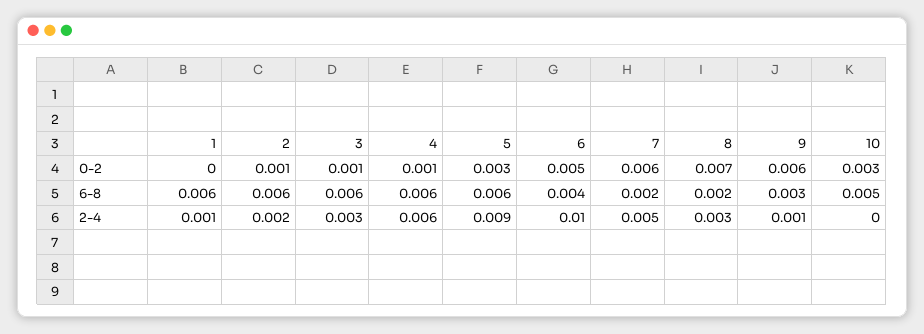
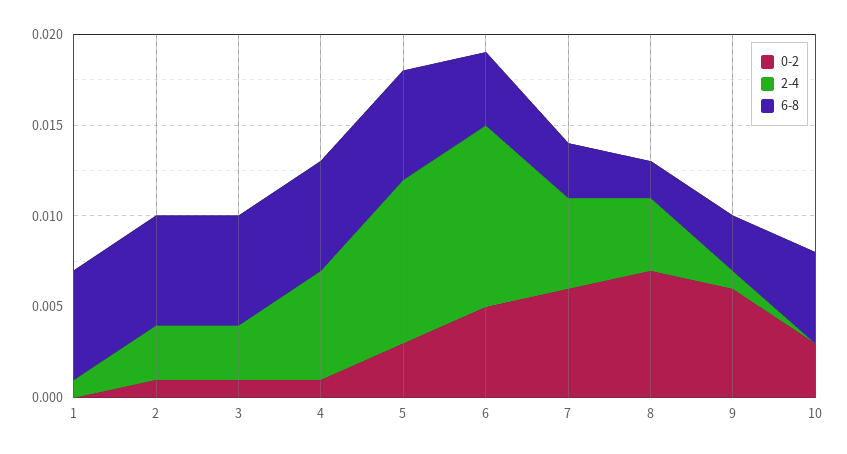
6-8, 7: 0.002 -> 0.003
2-4, 2: 0.002 -> 0.003
2-4, 8: 0.003 -> 0.004

